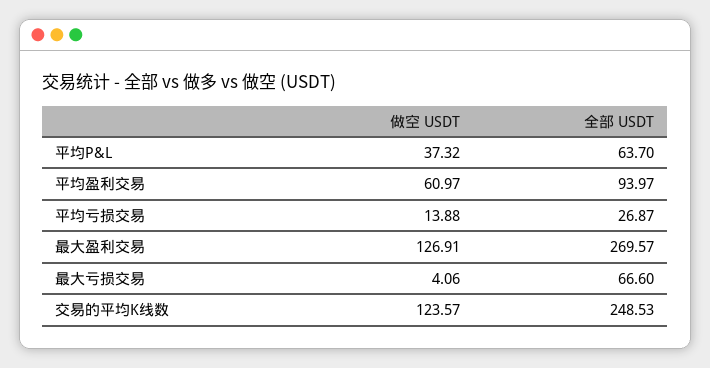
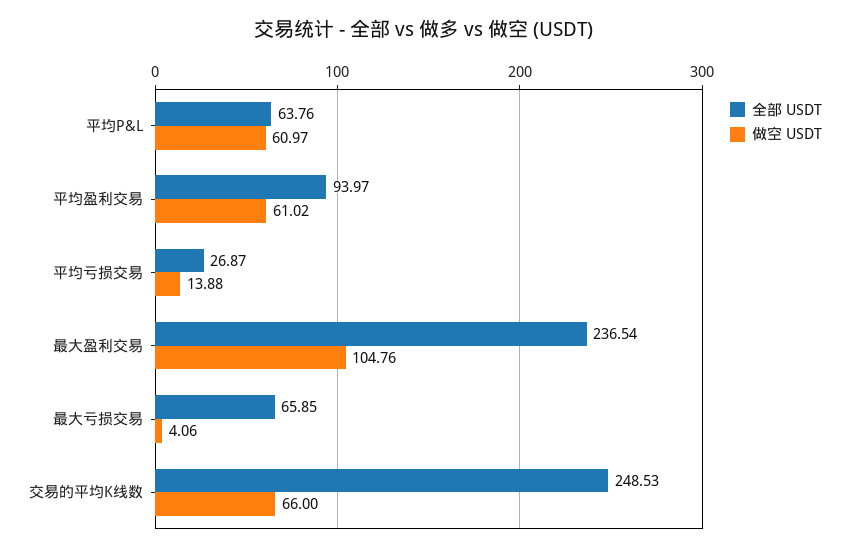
做空 USDT, 平均P&L: 37.32 -> 60.97
全部 USDT, 平均P&L: 63.7 -> 63.76
做空 USDT, 平均盈利交易: 60.97 -> 61.02
做空 USDT, 最大盈利交易: 126.91 -> 104.76
全部 USDT, 最大盈利交易: 269.57 -> 236.54
全部 USDT, 最大亏损交易: 66.6 -> 65.85
做空 USDT, 交易的平均K线数: 123.57 -> 66

